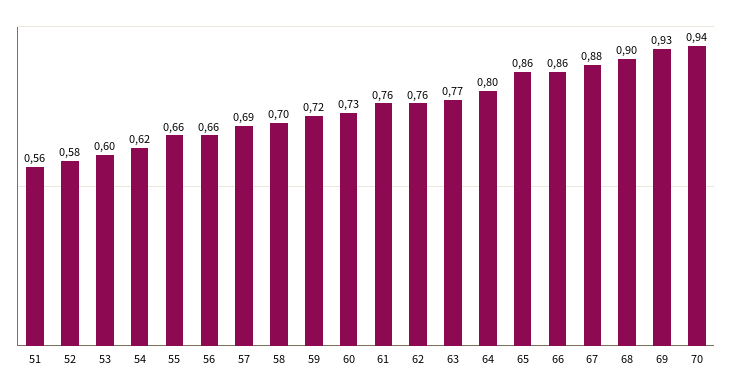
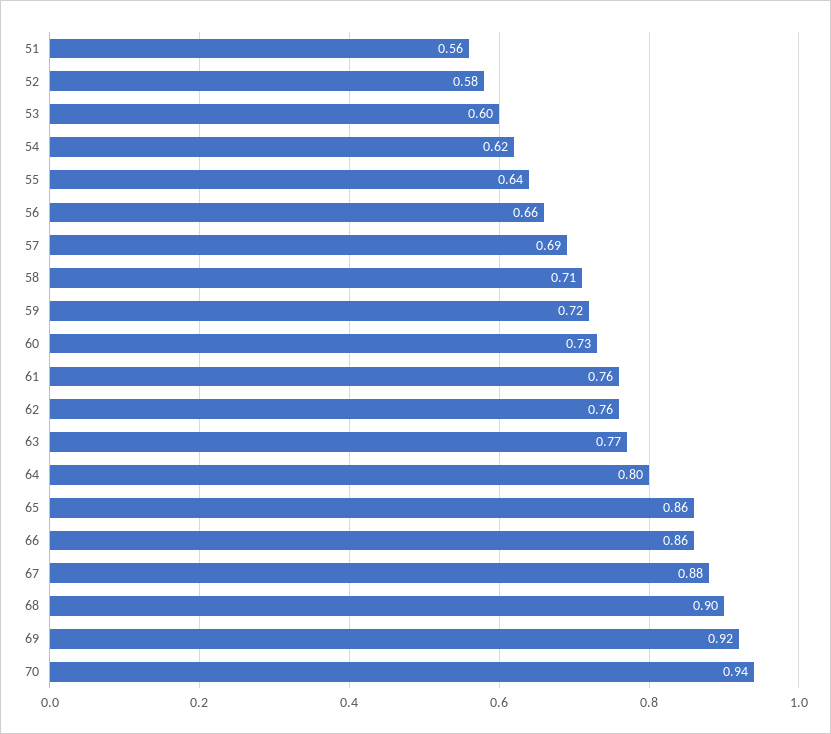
55: 0.66 -> 0.64
58: 0.7 -> 0.71
69: 0.93 -> 0.92

